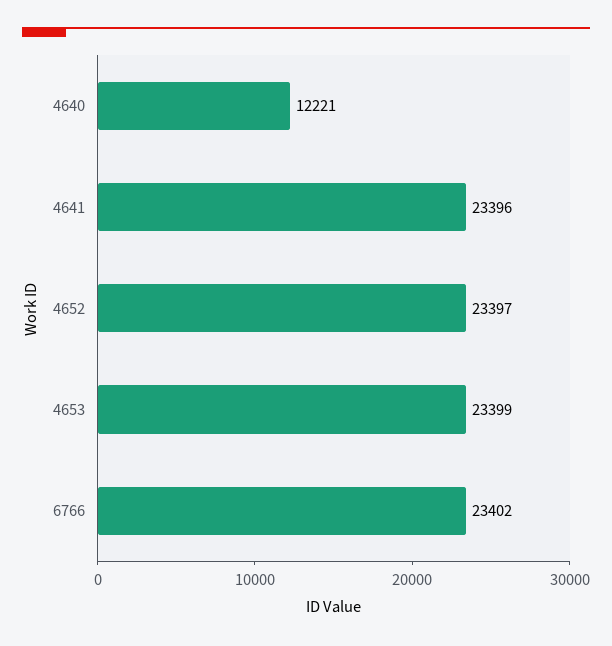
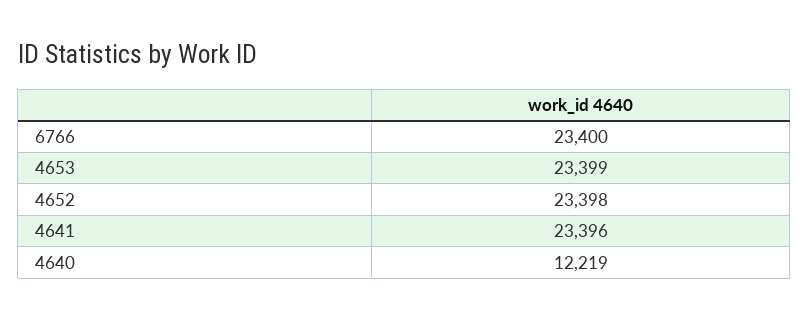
4640: 12221 -> 12219
4652: 23397 -> 23398
6766: 23402 -> 23400

